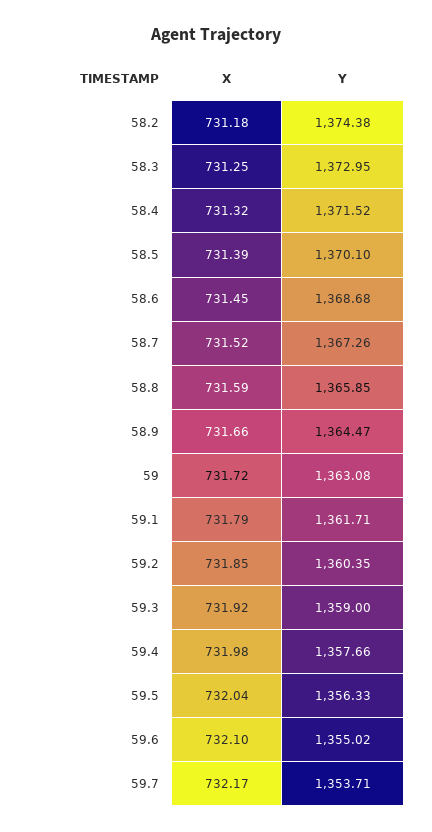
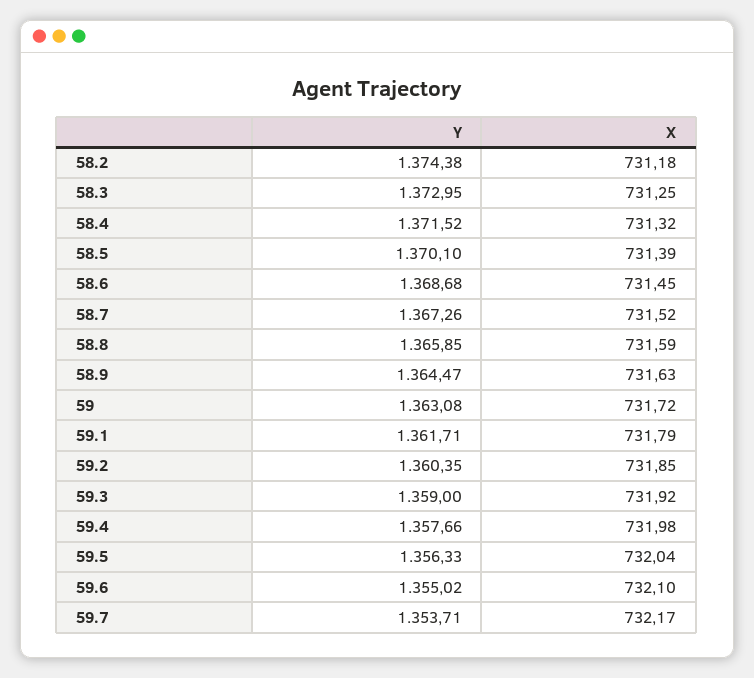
X, 58.9: 731.66 -> 731.63

